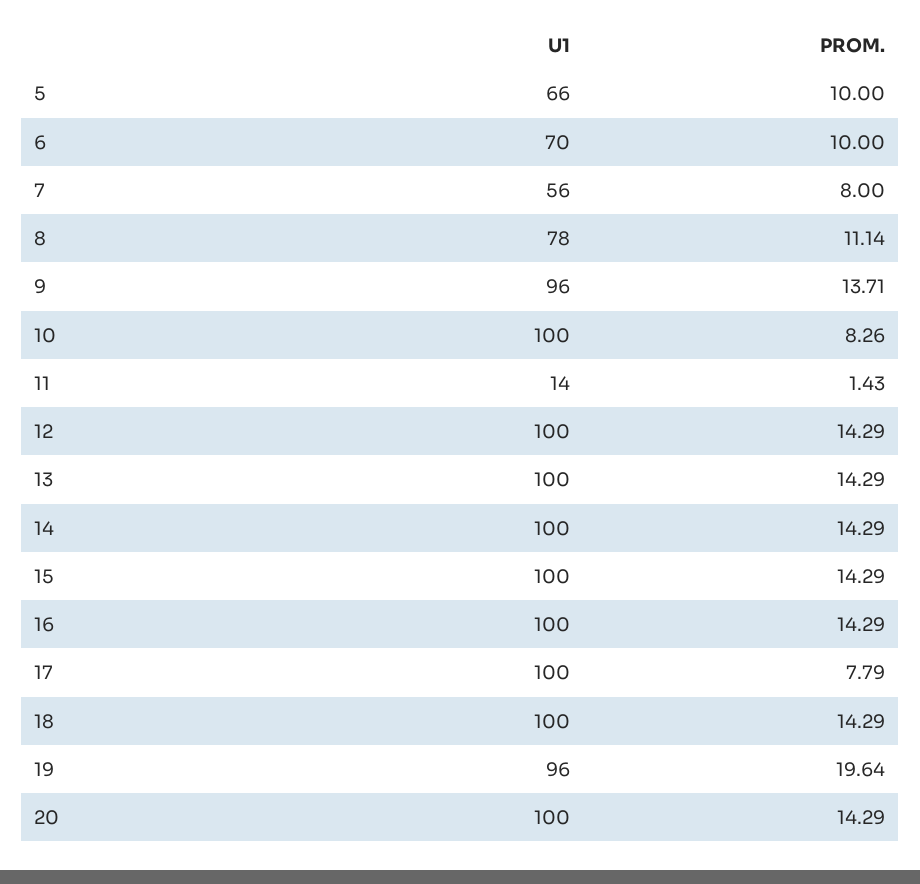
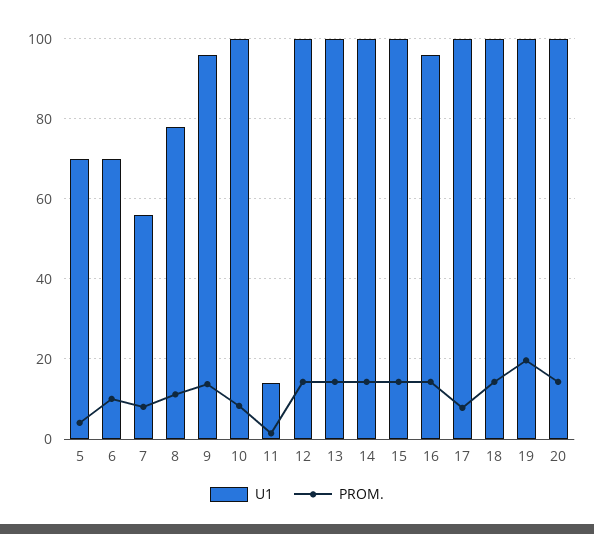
U1, 5: 66 -> 70
PROM., 5: 10 -> 4
U1, 16: 100 -> 96
U1, 19: 96 -> 100

